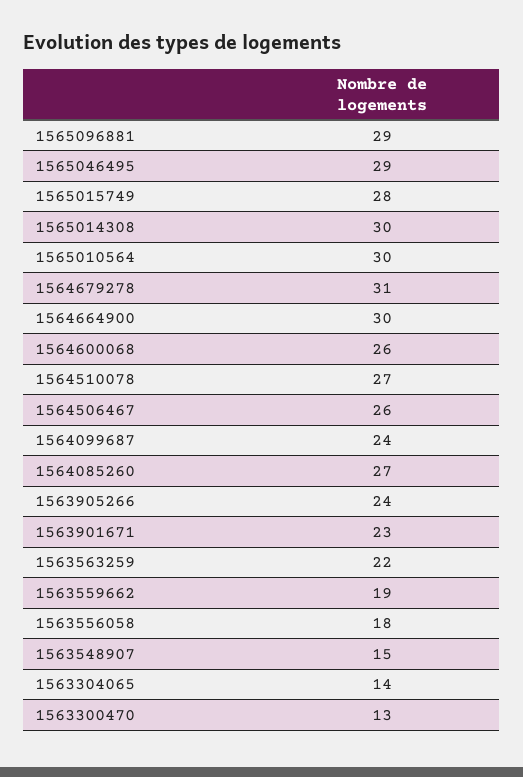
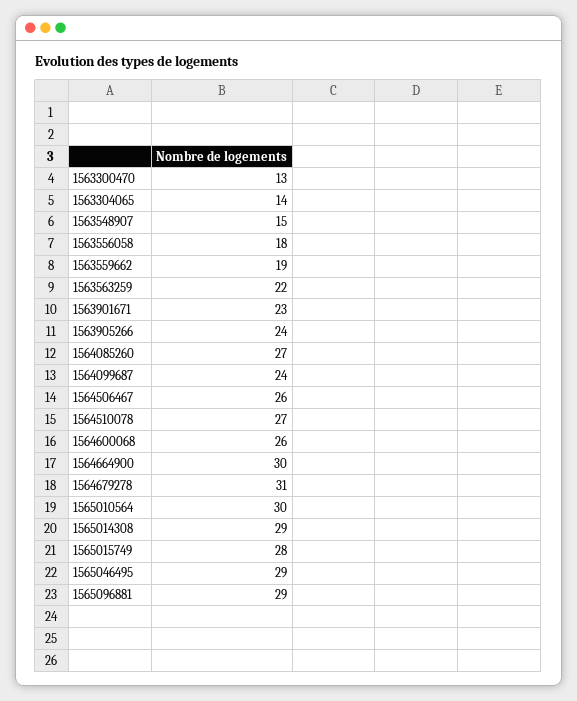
1565014308: 30 -> 29

